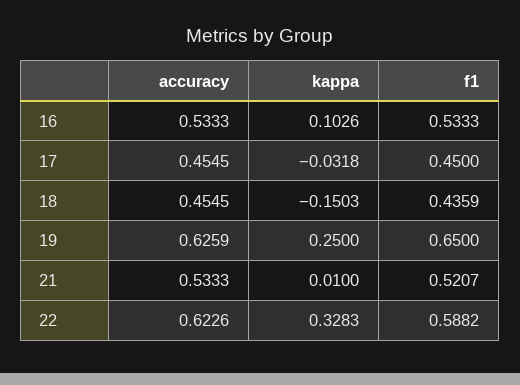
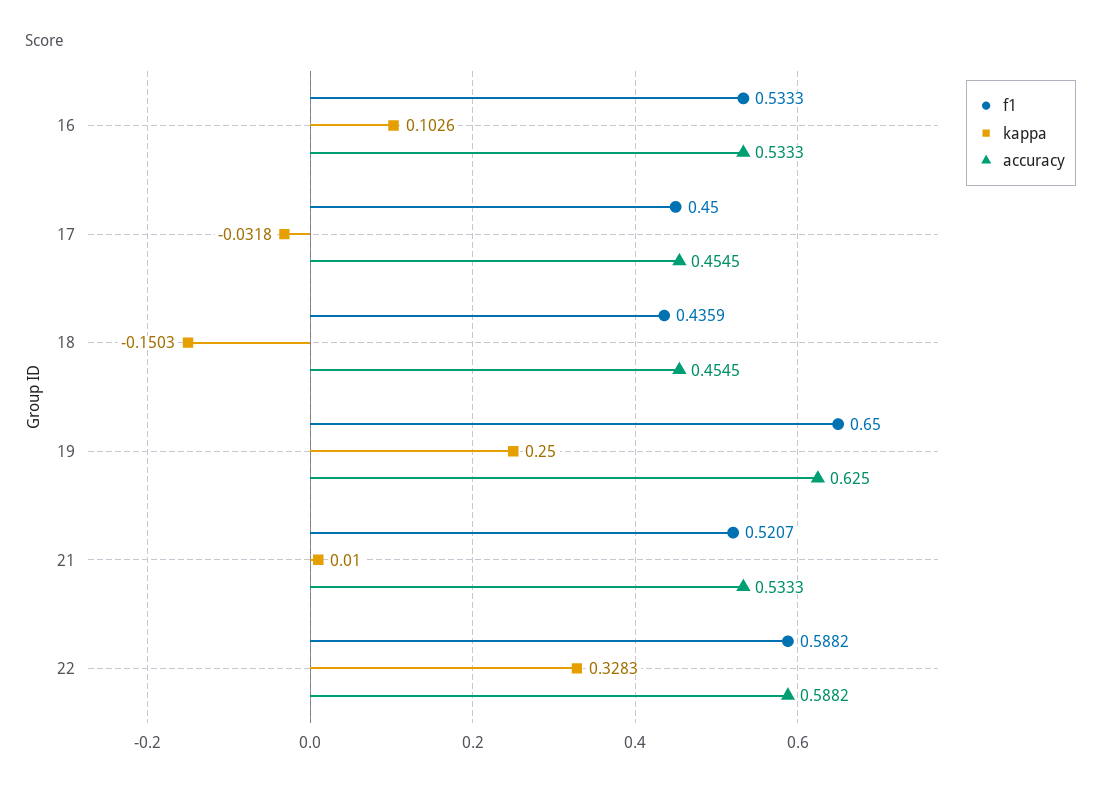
accuracy, 19: 0.6259 -> 0.625
accuracy, 22: 0.6226 -> 0.5882

